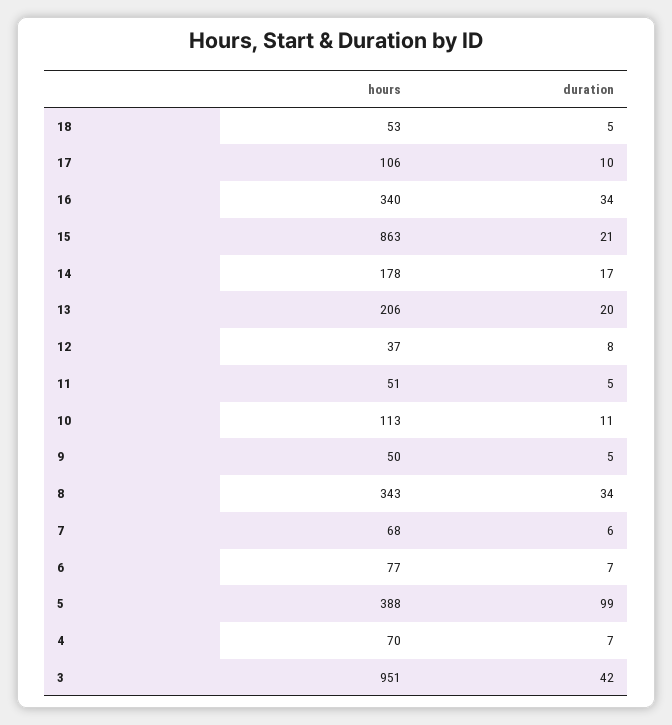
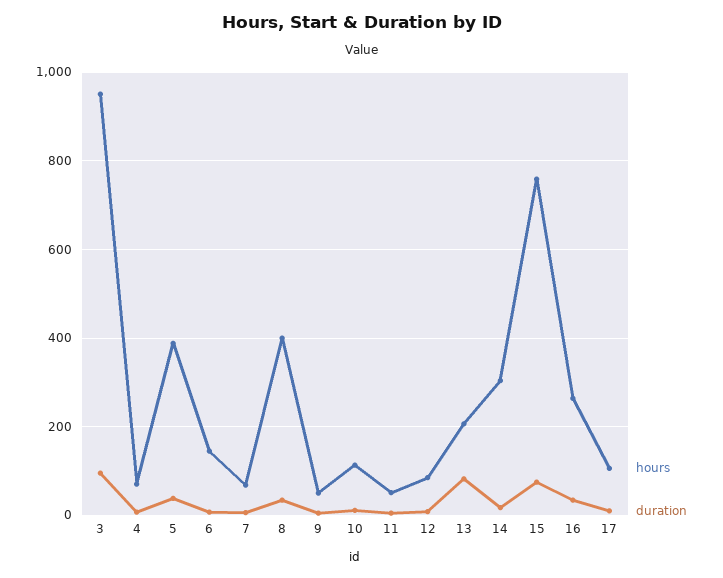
hours, 18: 53 -> none
duration, 18: 5 -> none
hours, 16: 340 -> 260
hours, 15: 863 -> 760
duration, 15: 21 -> 80
hours, 14: 178 -> 300
duration, 13: 20 -> 80
hours, 12: 37 -> 80
hours, 8: 343 -> 400
hours, 6: 77 -> 140
duration, 5: 99 -> 40
duration, 3: 42 -> 100

